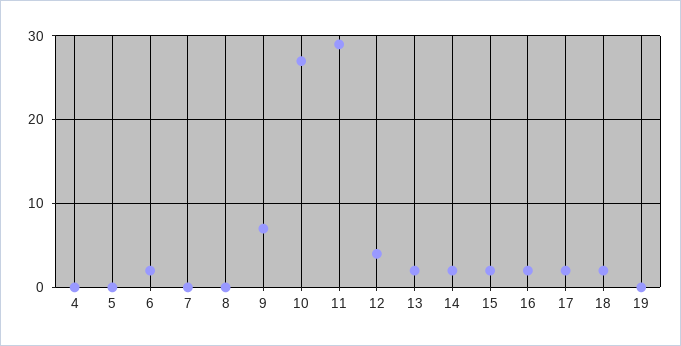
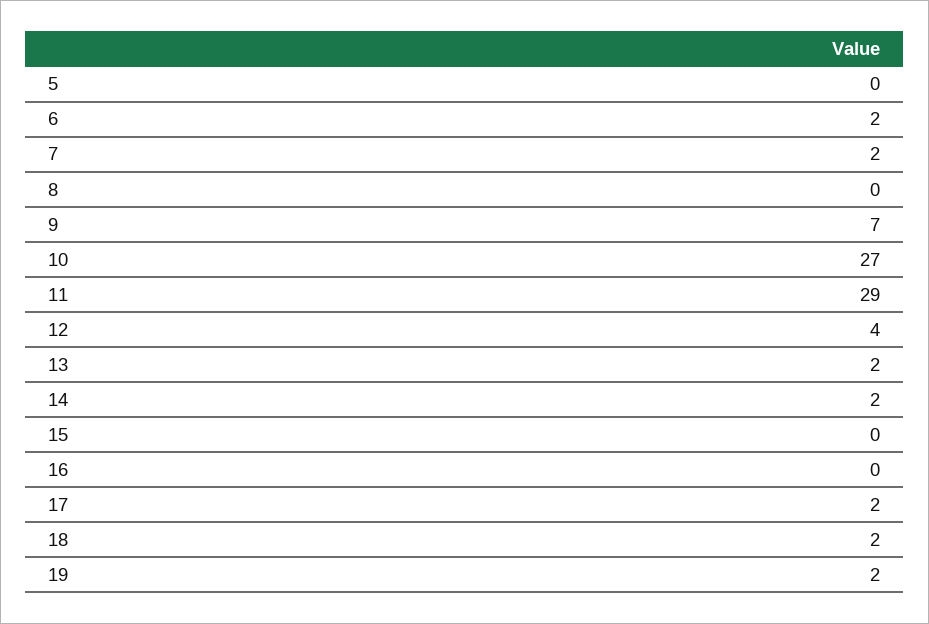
4: 0 -> none
7: 0 -> 2
15: 2 -> 0
16: 2 -> 0
19: 0 -> 2

